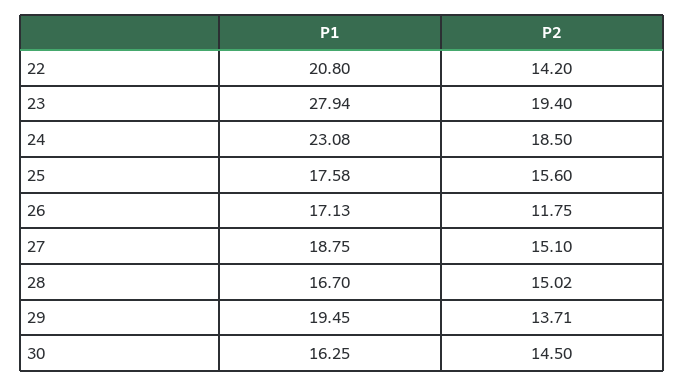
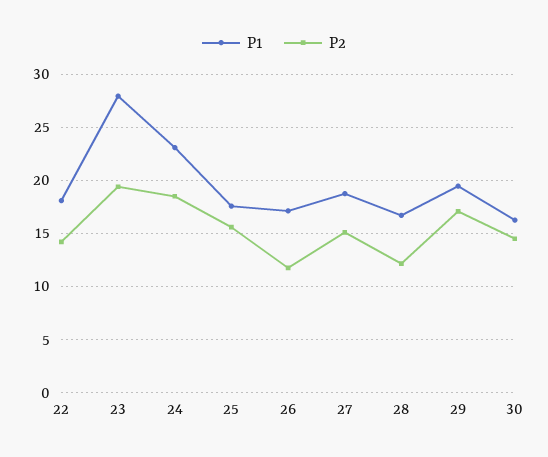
P1, 22: 20.8 -> 18
P2, 28: 15.02 -> 12
P2, 29: 13.71 -> 17

